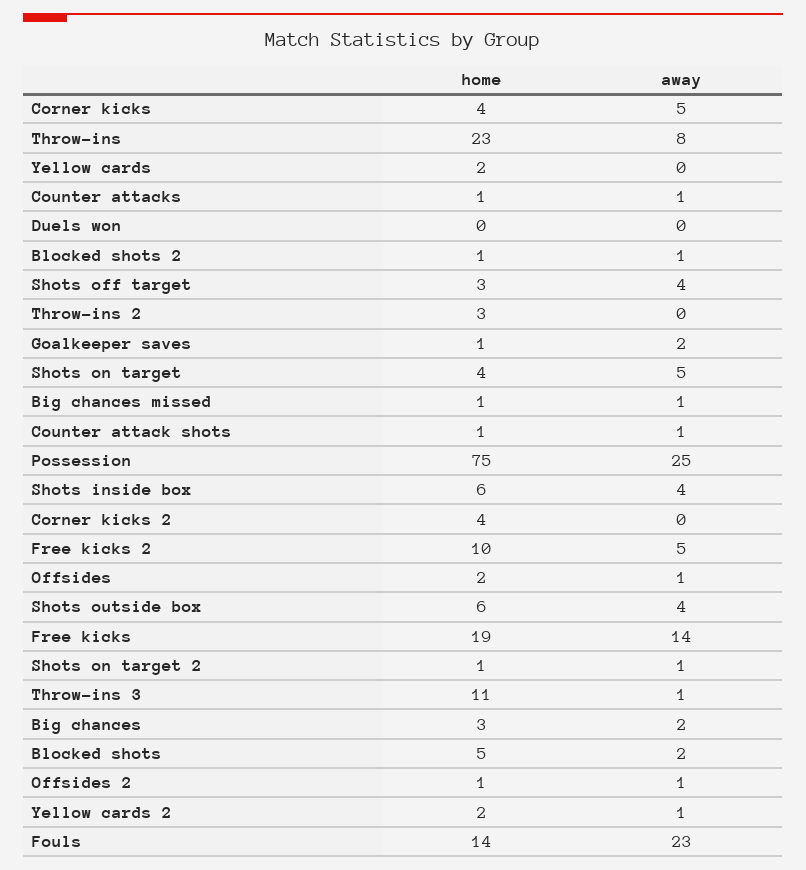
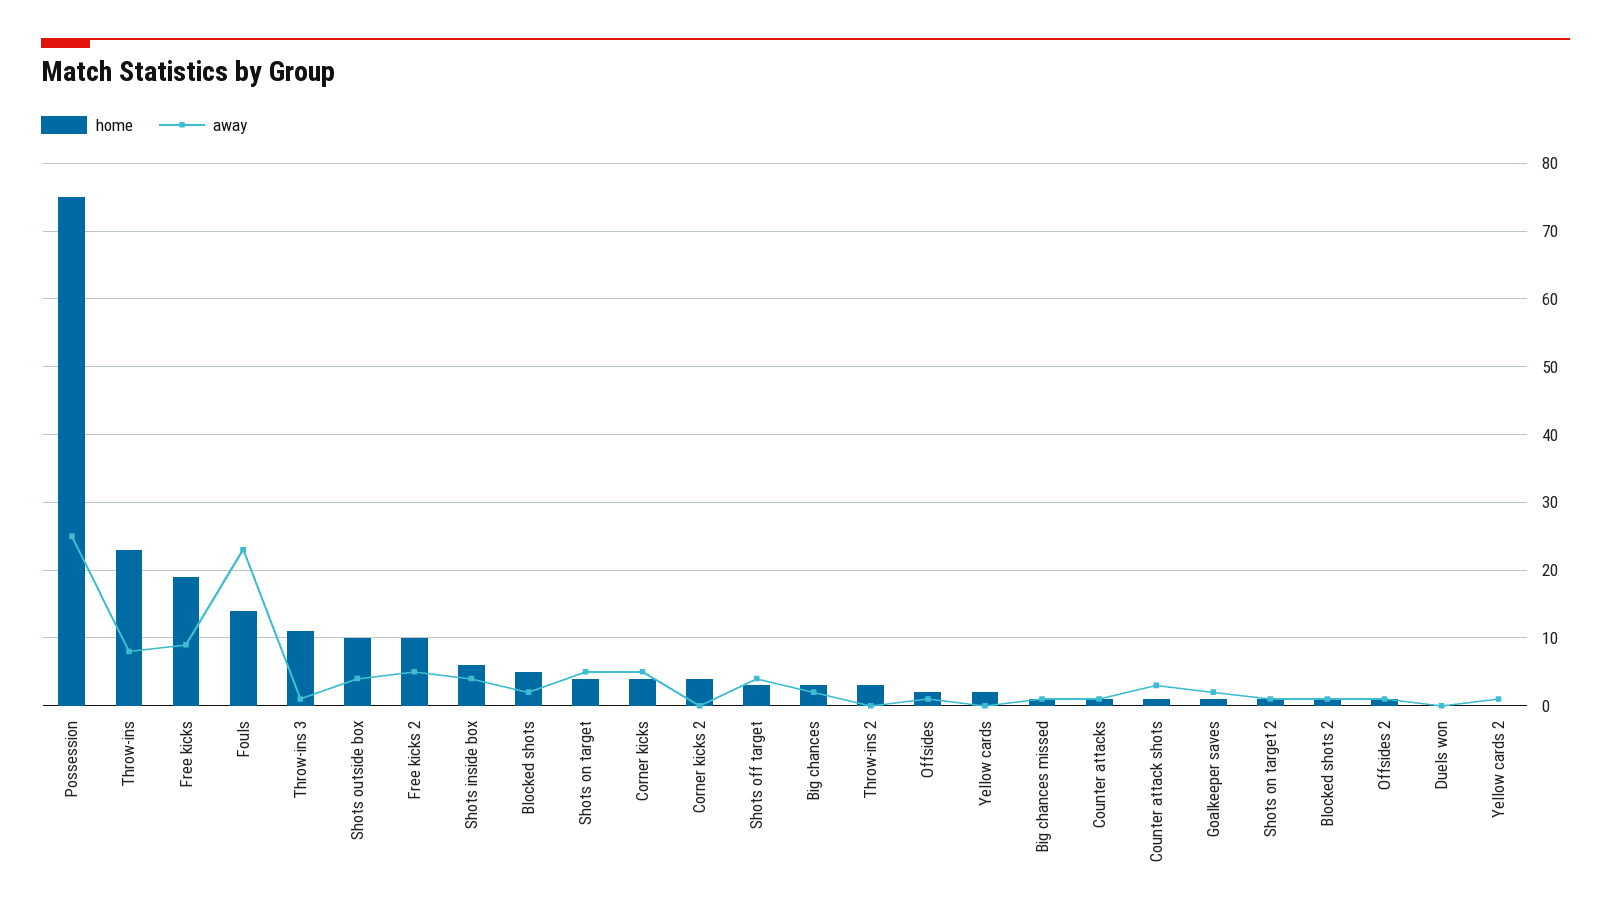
away, Counter attack shots: 1 -> 3
home, Shots outside box: 6 -> 10
away, Free kicks: 14 -> 9
home, Yellow cards 2: 2 -> 0

